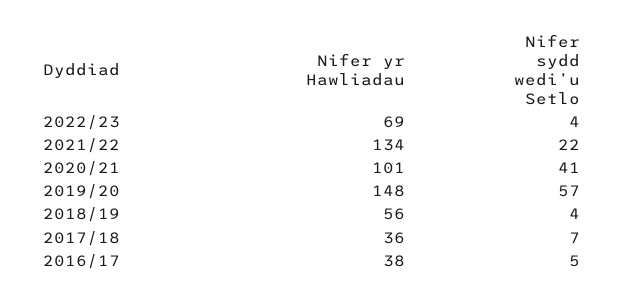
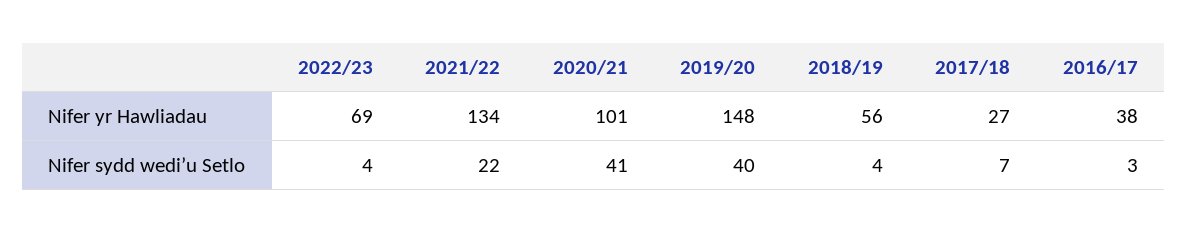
Nifer sydd wedi’u Setlo, 2019/20: 57 -> 40
Nifer yr Hawliadau, 2017/18: 36 -> 27
Nifer sydd wedi’u Setlo, 2016/17: 5 -> 3

